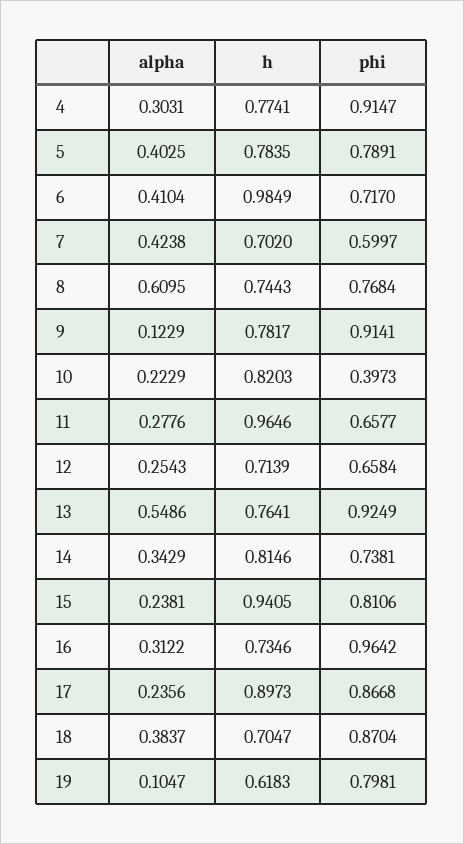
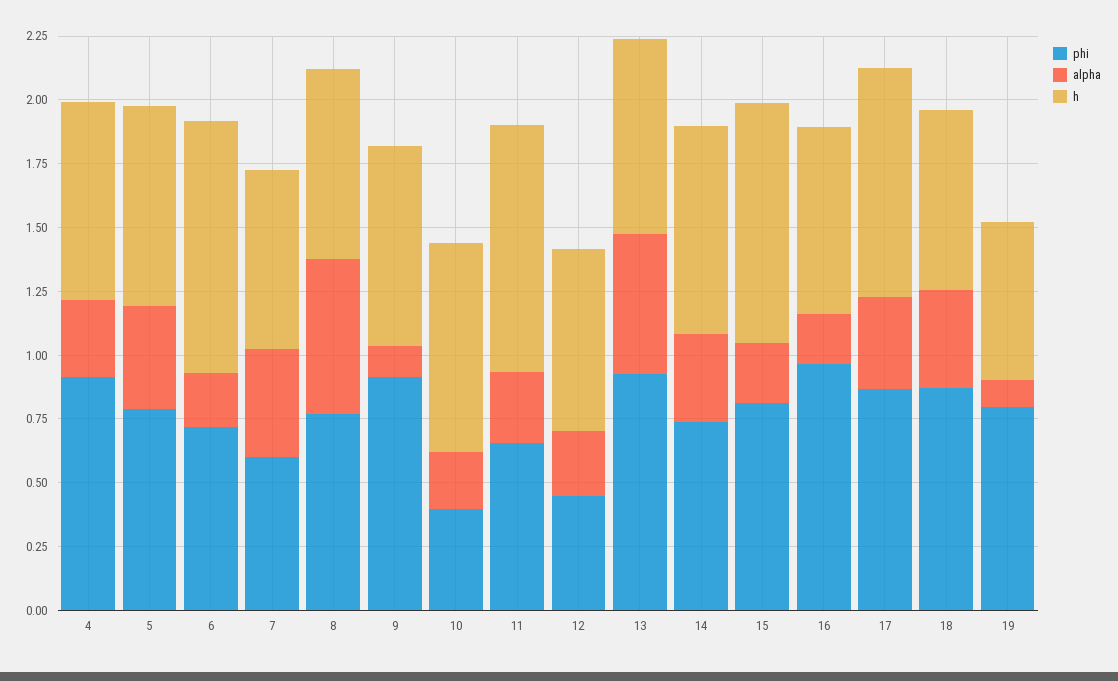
alpha, 6: 0.4104 -> 0.2
phi, 12: 0.6584 -> 0.45
alpha, 16: 0.3122 -> 0.2
alpha, 17: 0.2356 -> 0.35

